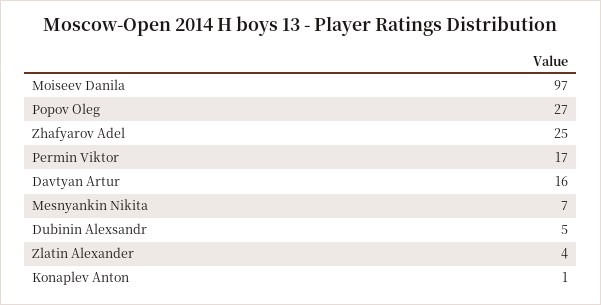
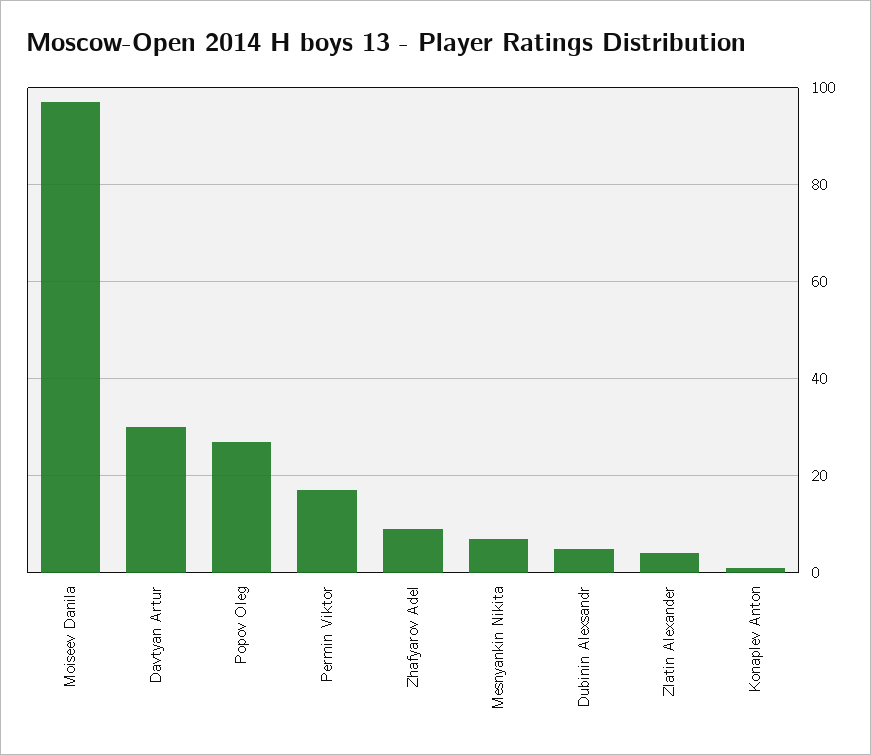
Zhafyarov Adel: 25 -> 10
Davtyan Artur: 16 -> 30

